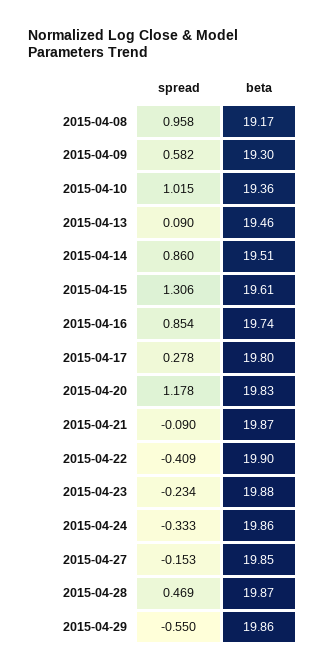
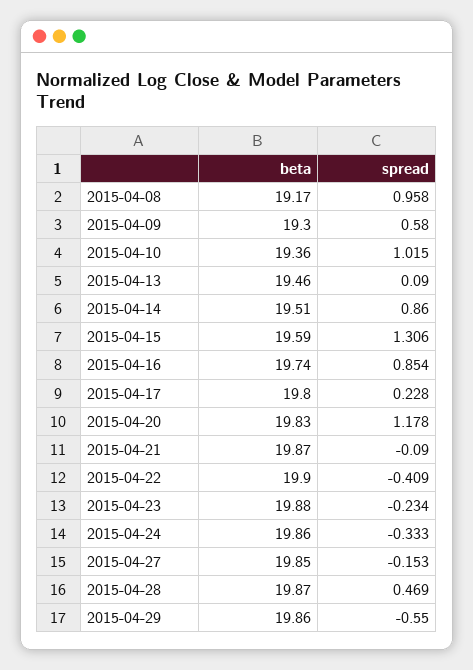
spread, 2015-04-09: 0.582 -> 0.58
beta, 2015-04-15: 19.61 -> 19.59
spread, 2015-04-17: 0.278 -> 0.228

